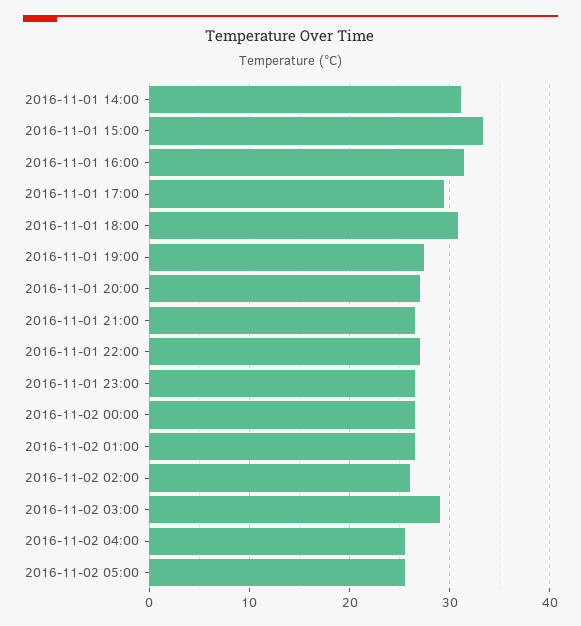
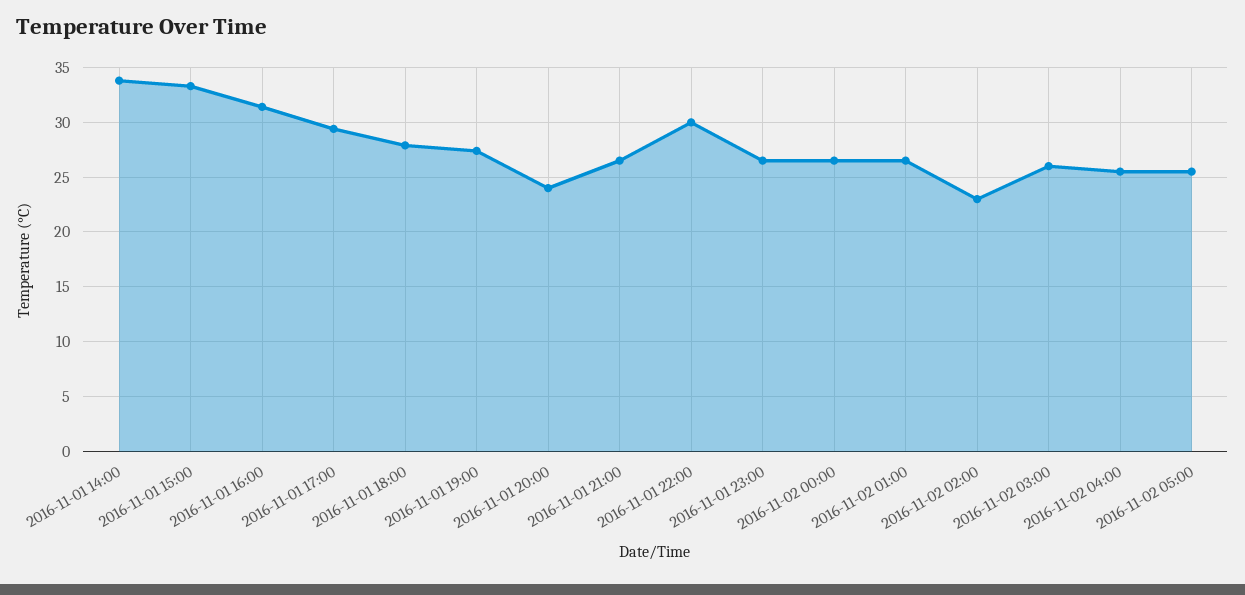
2016-11-01 14:00: 31 -> 34
2016-11-01 18:00: 31 -> 28
2016-11-01 20:00: 27 -> 24
2016-11-01 22:00: 27 -> 30
2016-11-02 02:00: 26 -> 23
2016-11-02 03:00: 29 -> 26

